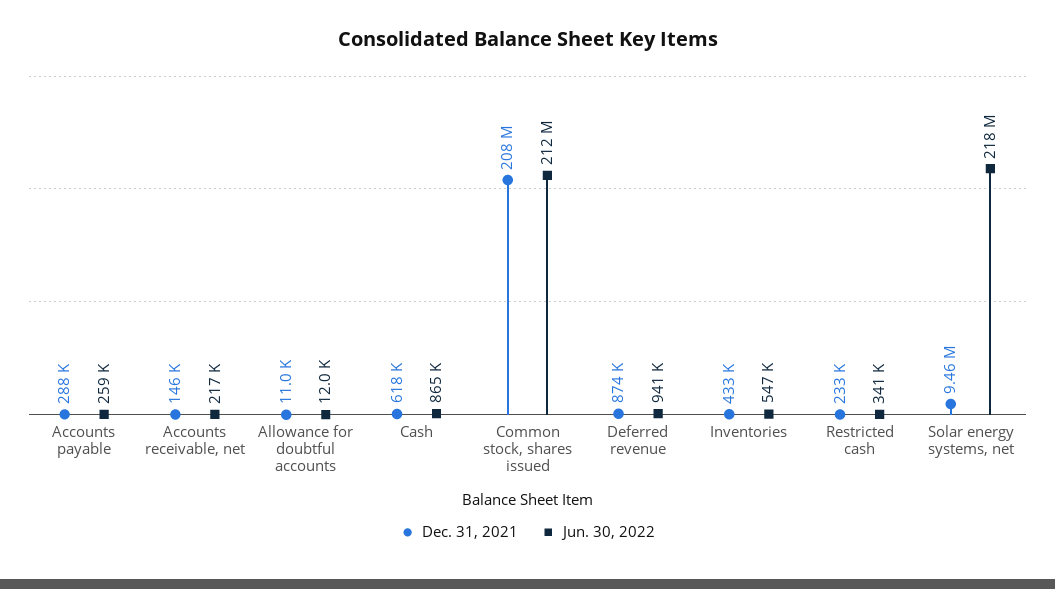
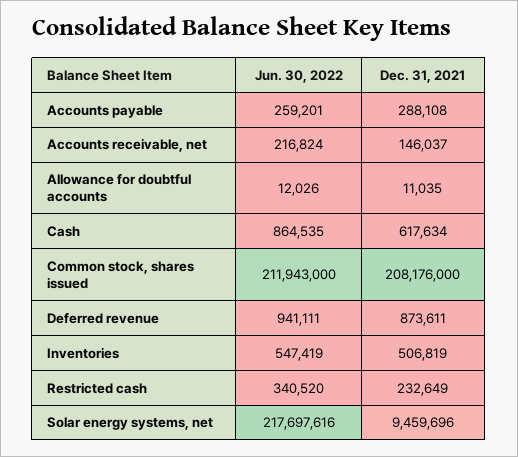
Dec. 31, 2021, Inventories: 433000 -> 506819

